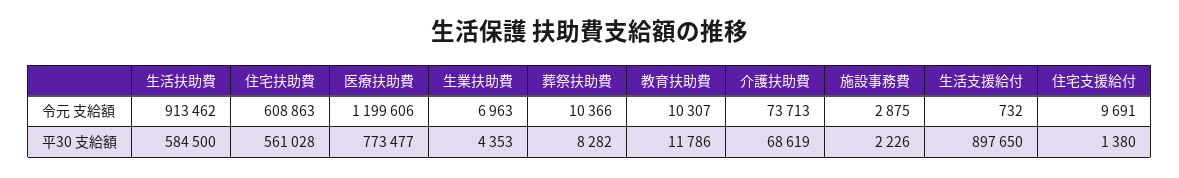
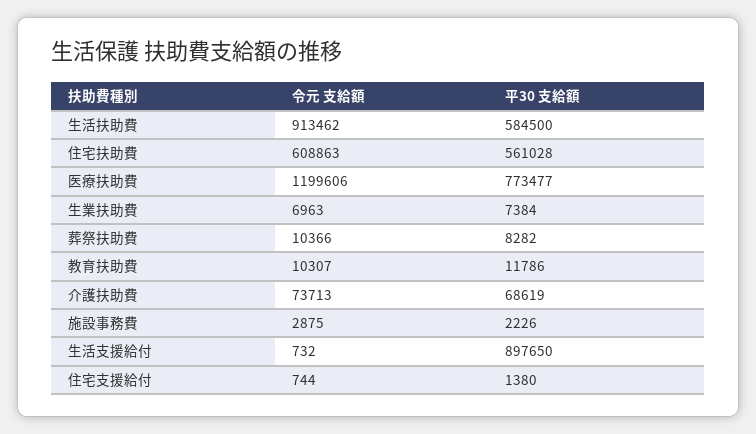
住宅支援給付, 令元 支給額: 9691 -> 744
生業扶助費, 平30 支給額: 4353 -> 7384

